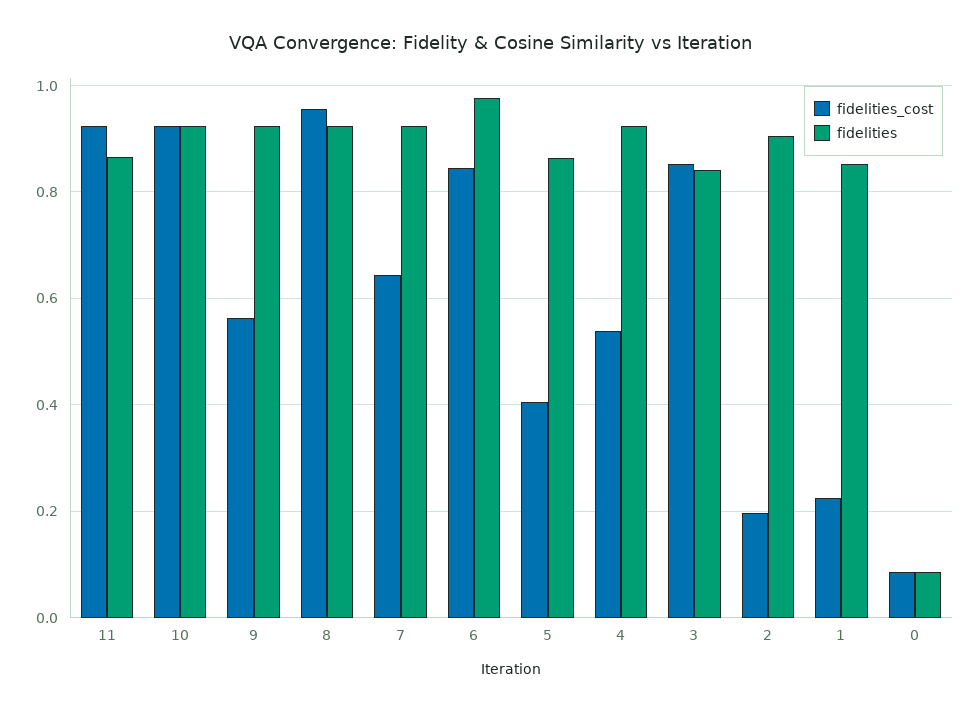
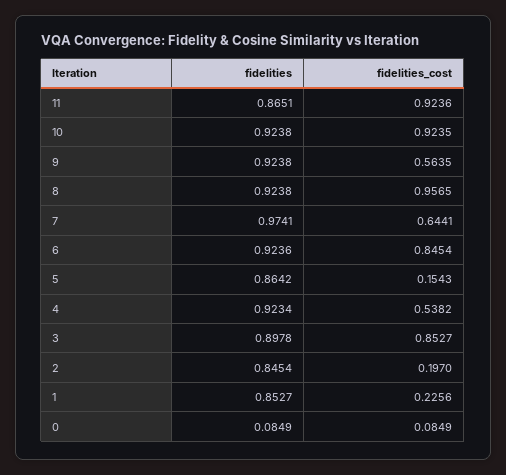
fidelities, 7: 0.92 -> 0.9741
fidelities, 6: 0.98 -> 0.9236
fidelities_cost, 5: 0.4 -> 0.1543
fidelities, 3: 0.84 -> 0.8978
fidelities, 2: 0.9 -> 0.8454

